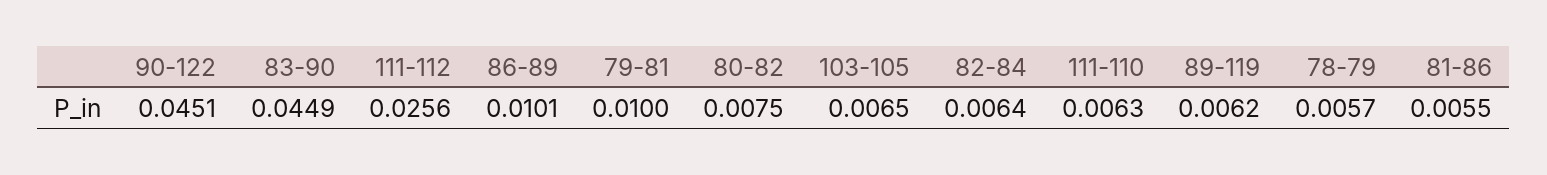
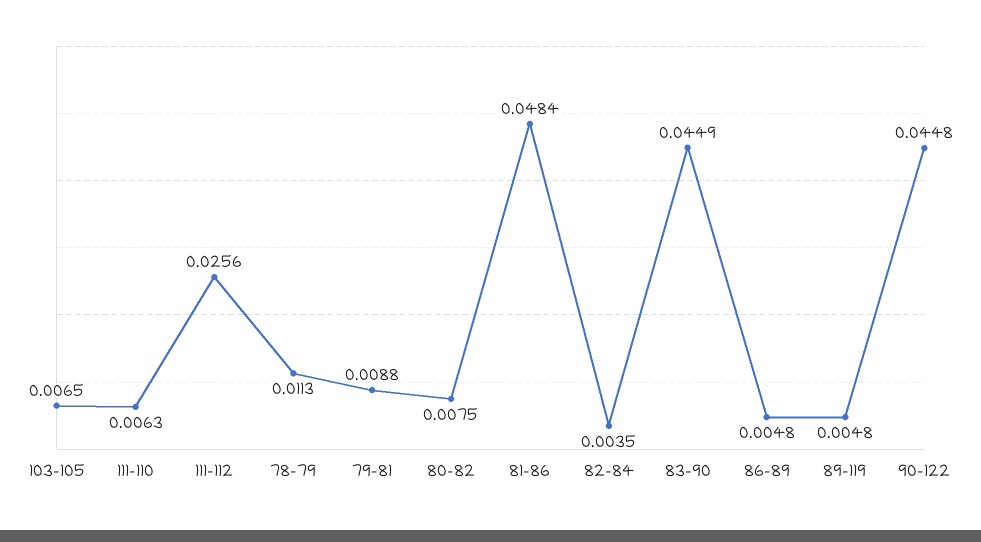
90-122: 0.0451 -> 0.0448
86-89: 0.0101 -> 0.0048
79-81: 0.01 -> 0.0088
82-84: 0.0064 -> 0.0035
89-119: 0.0062 -> 0.0048
78-79: 0.0057 -> 0.0113
81-86: 0.0055 -> 0.0484

